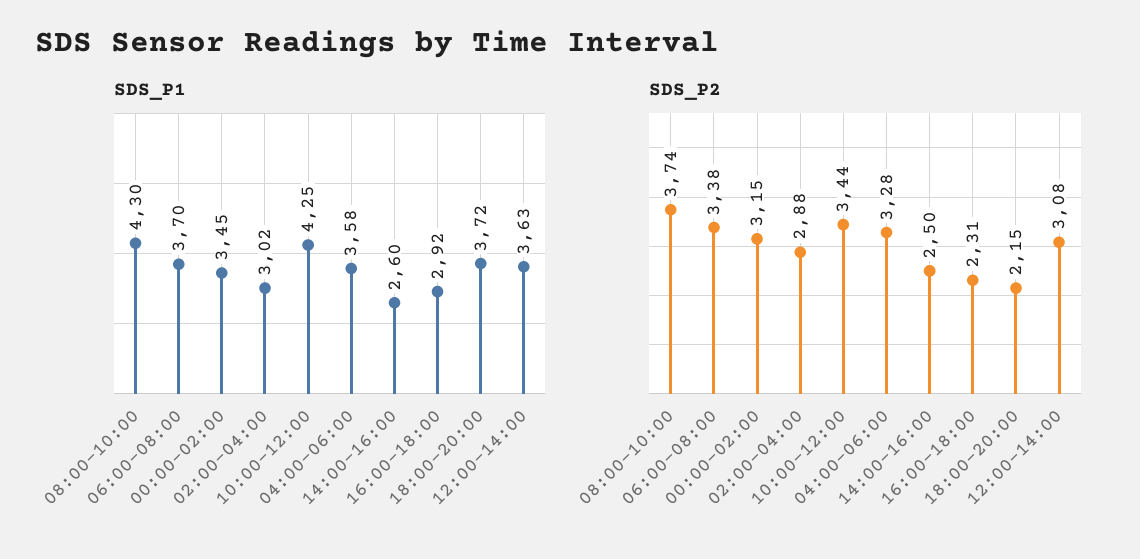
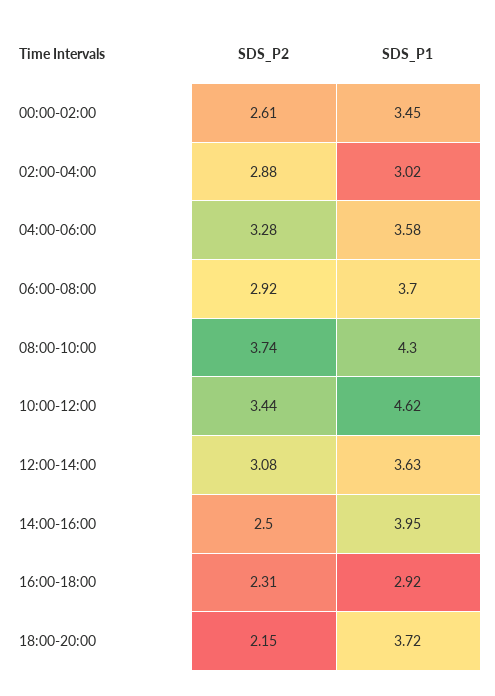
SDS_P1, 10:00-12:00: 4.25 -> 4.62
SDS_P1, 14:00-16:00: 2.6 -> 3.95
SDS_P2, 06:00-08:00: 3.38 -> 2.92
SDS_P2, 00:00-02:00: 3.15 -> 2.61

